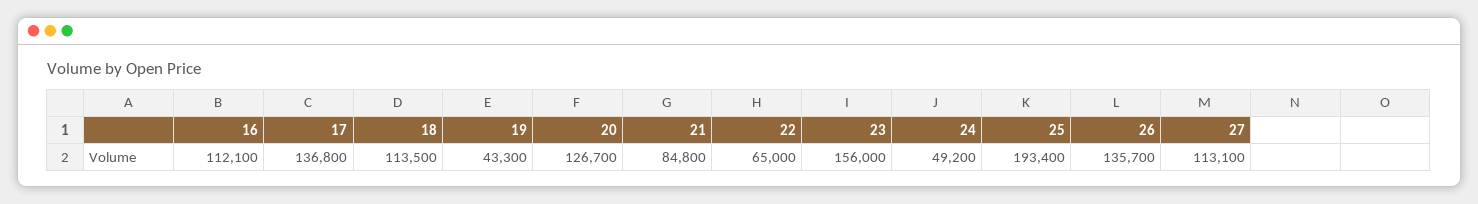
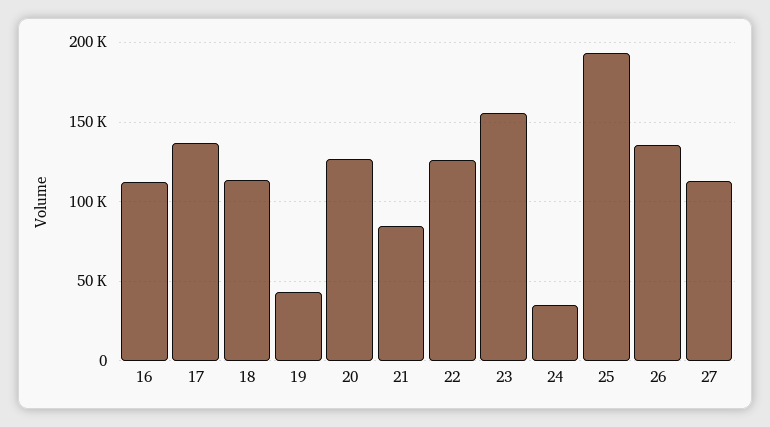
22: 65000 -> 125000
24: 49200 -> 35000

